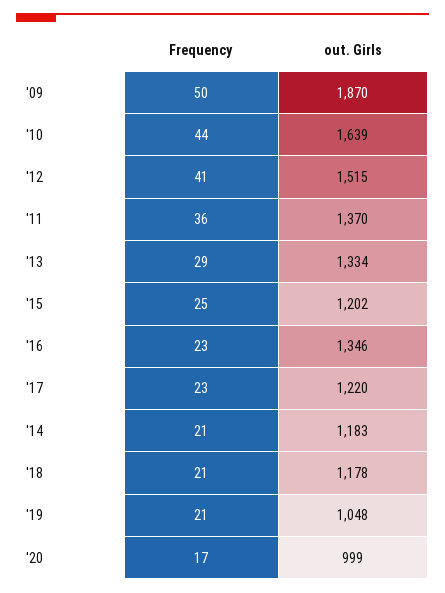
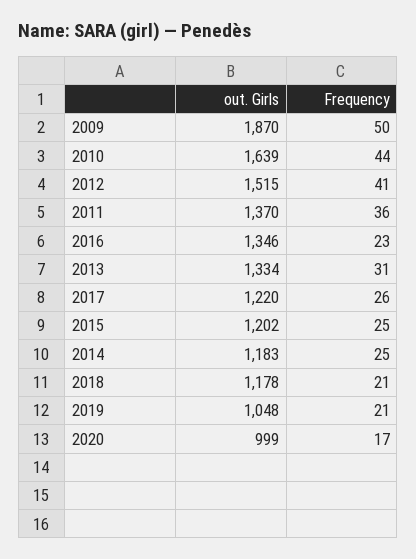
Frequency, '13: 29 -> 31
Frequency, '17: 23 -> 26
Frequency, '14: 21 -> 25

